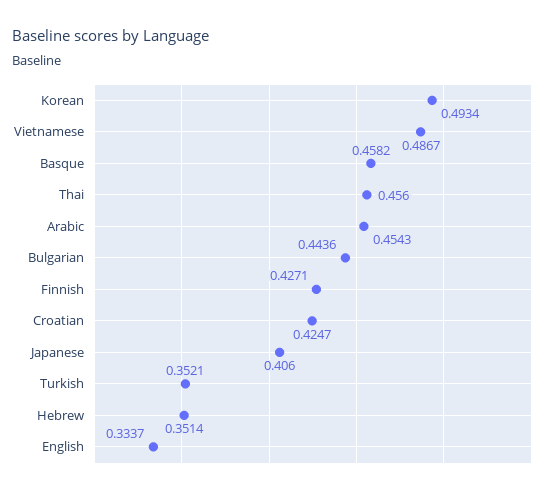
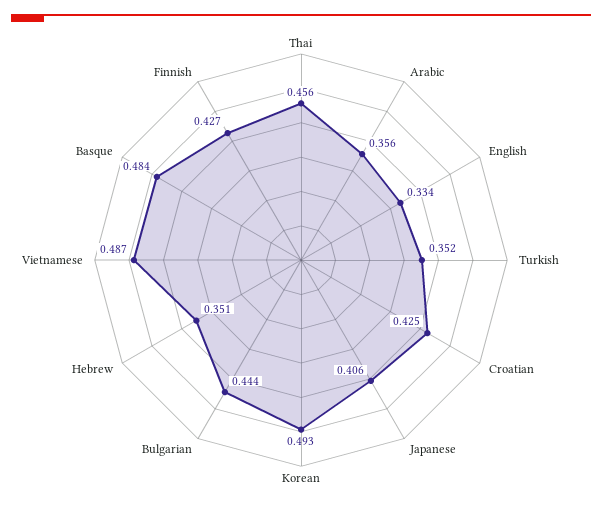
Basque: 0.4582 -> 0.484
Arabic: 0.4543 -> 0.356

